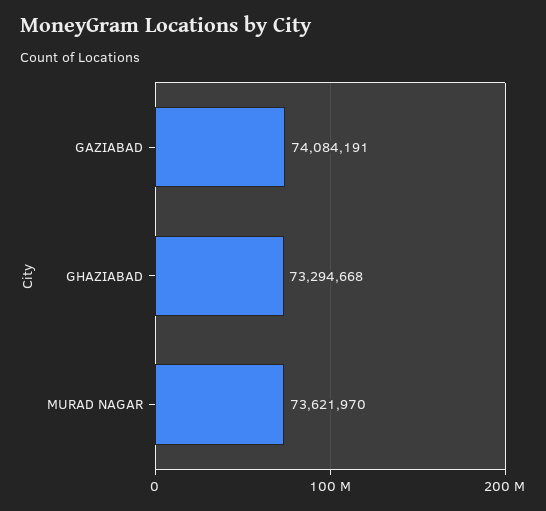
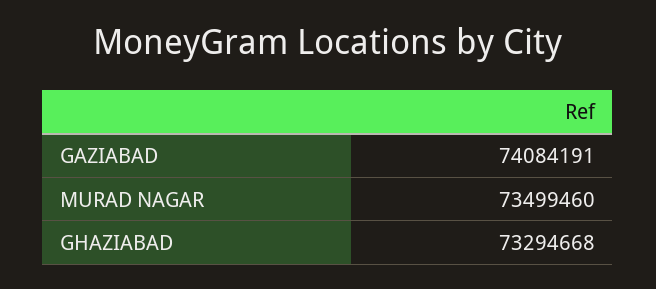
MURAD NAGAR: 73621970 -> 73499460

